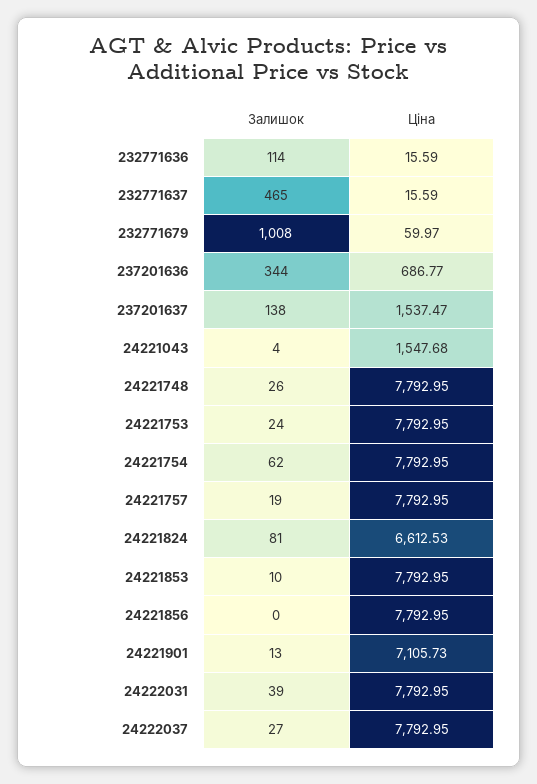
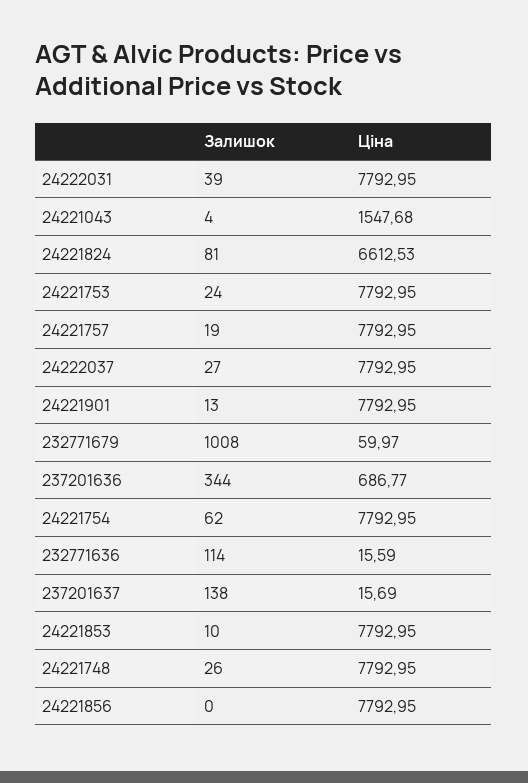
Залишок, 232771637: 465 -> none
Ціна, 232771637: 15.59 -> none
Ціна, 237201637: 1537.47 -> 15.69
Ціна, 24221901: 7105.73 -> 7792.95

